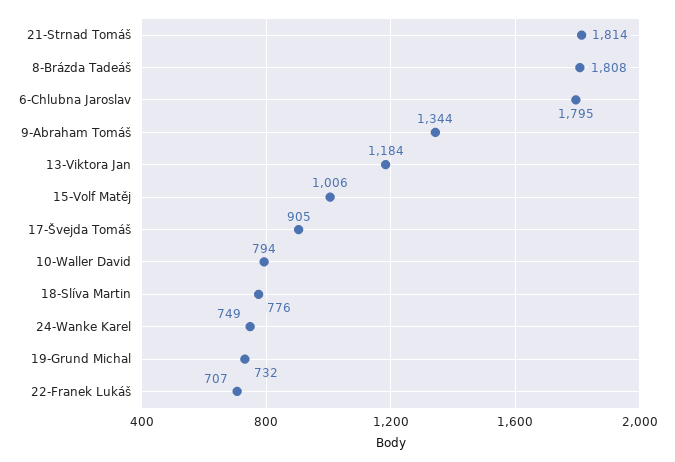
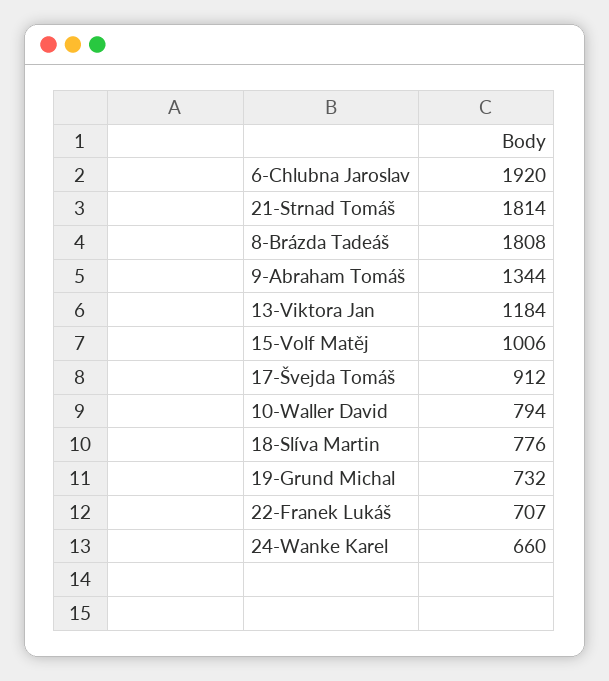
6-Chlubna Jaroslav: 1795 -> 1920
17-Švejda Tomáš: 905 -> 912
24-Wanke Karel: 749 -> 660

